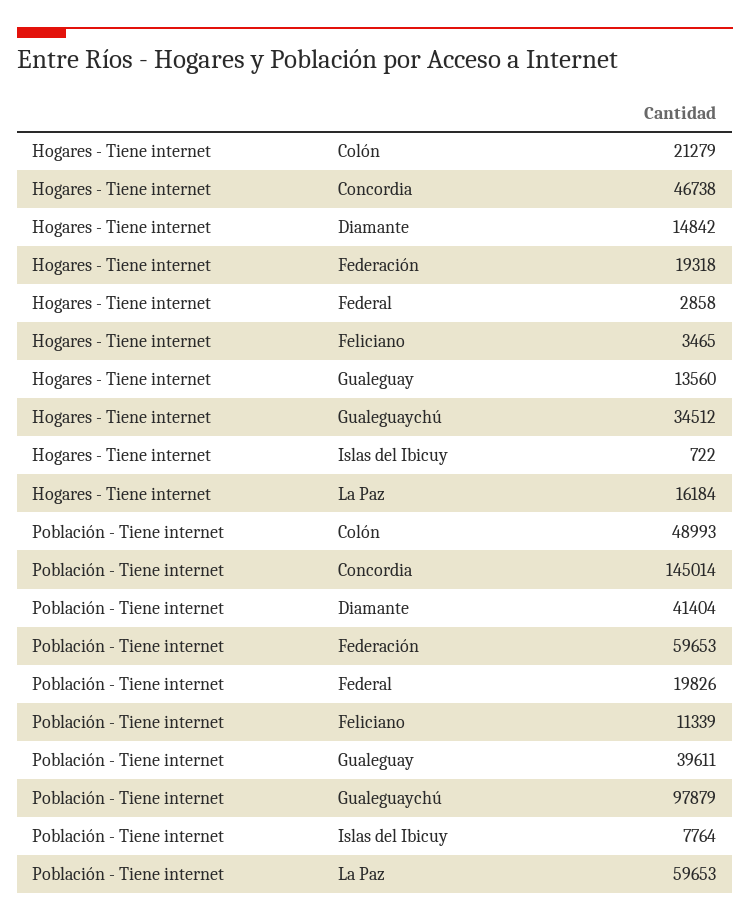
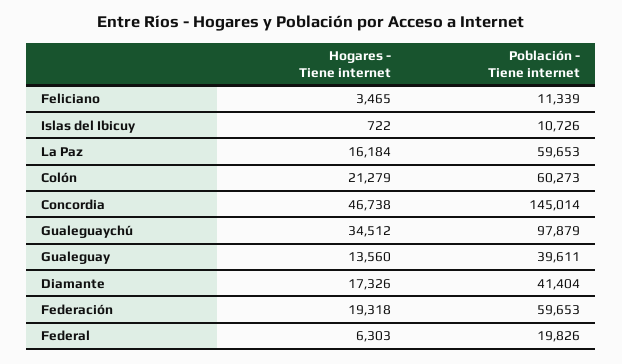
Hogares - Tiene internet, Diamante: 14842 -> 17326
Hogares - Tiene internet, Federal: 2858 -> 6303
Población - Tiene internet, Colón: 48993 -> 60273
Población - Tiene internet, Islas del Ibicuy: 7764 -> 10726

